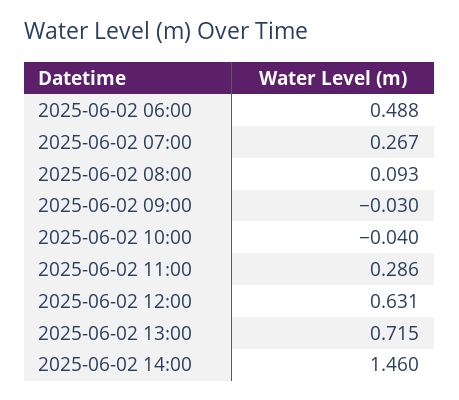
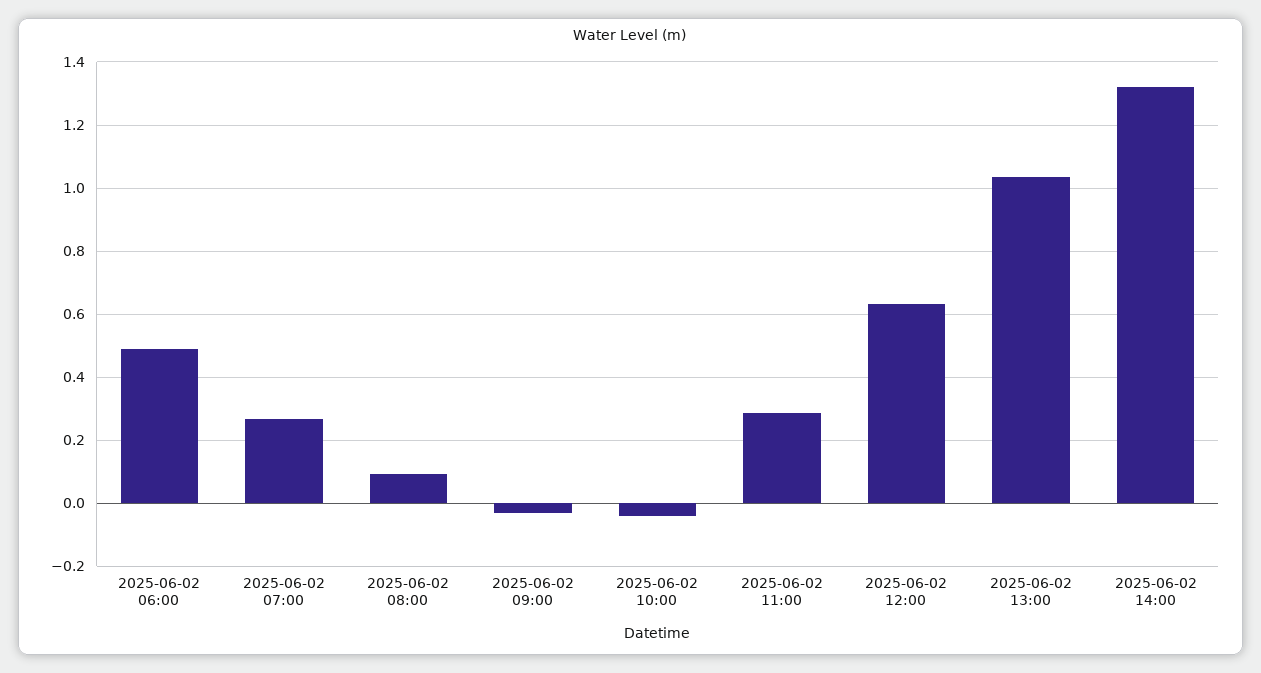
2025-06-02 13:00: 0.715 -> 1.04
2025-06-02 14:00: 1.46 -> 1.32

